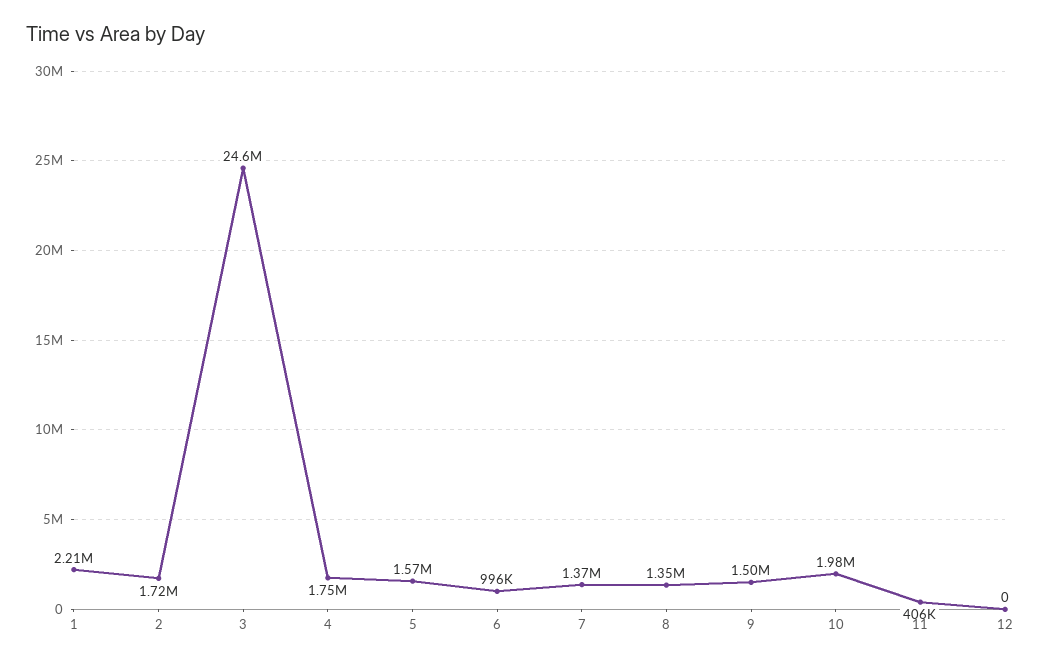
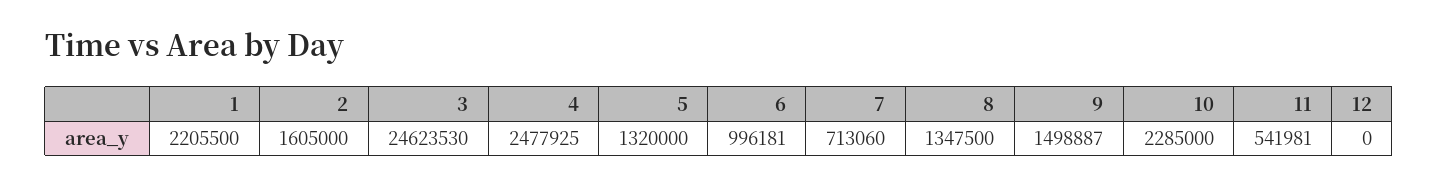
2: 1720000 -> 1605000
4: 1750000 -> 2477925
5: 1570000 -> 1320000
7: 1370000 -> 713060
10: 1980000 -> 2285000
11: 406000 -> 541981

